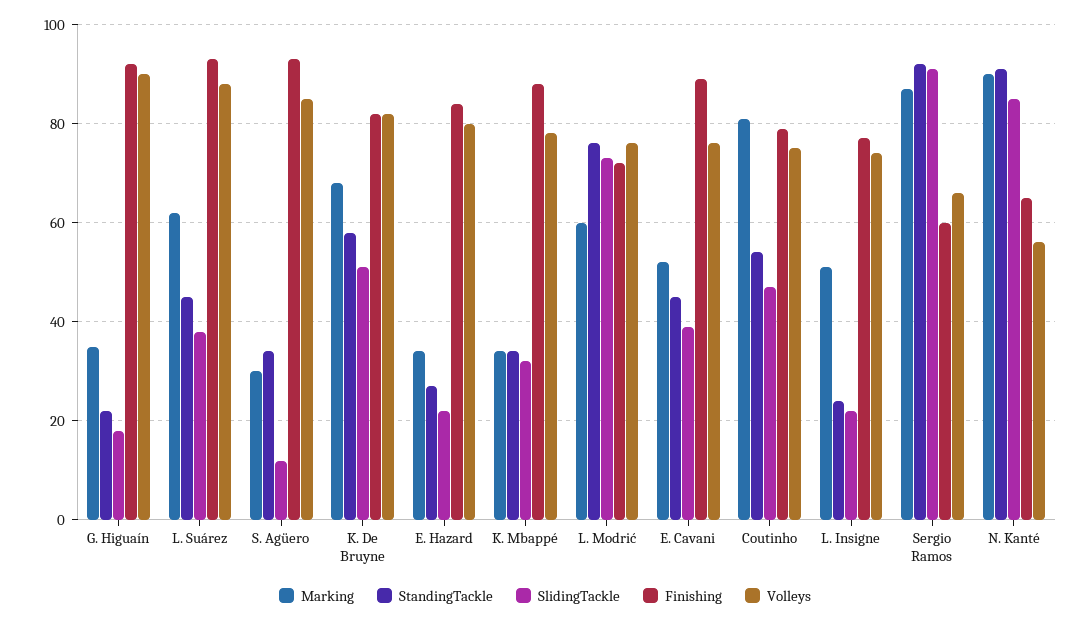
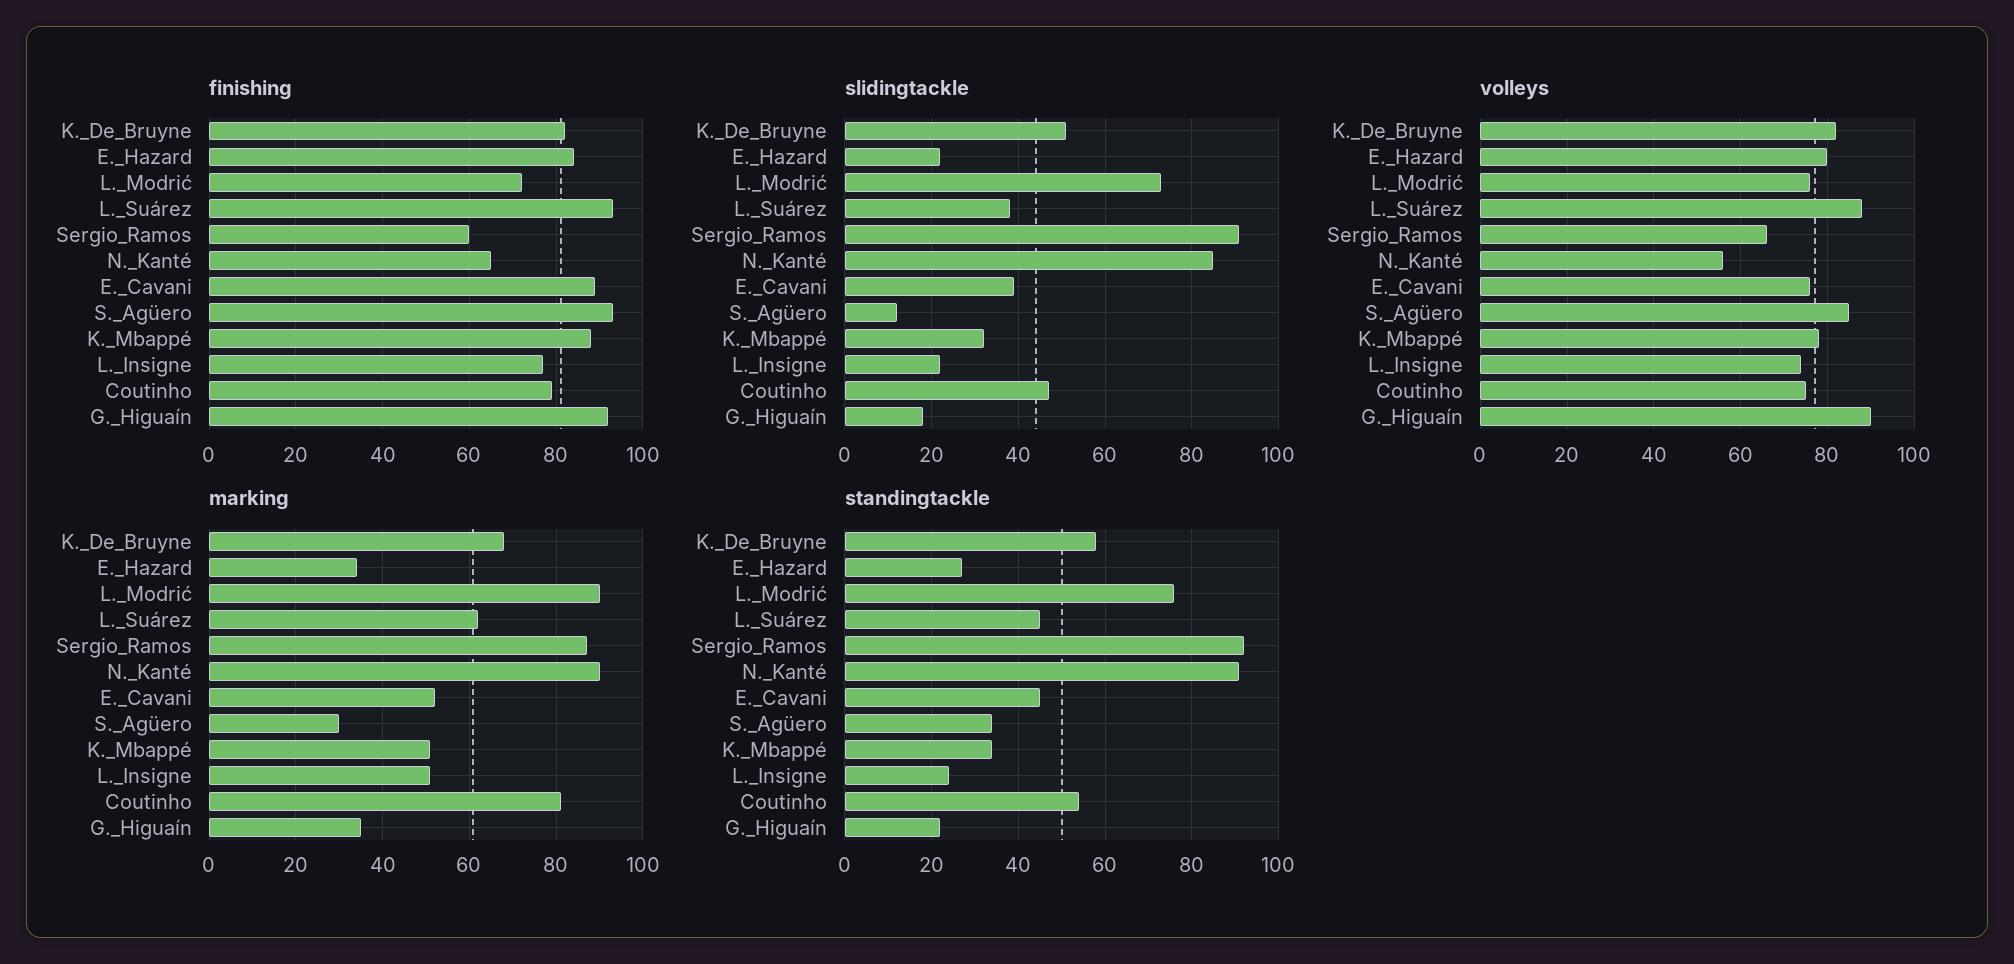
Marking, K. Mbappé: 35 -> 50
Marking, L. Modrić: 60 -> 90

